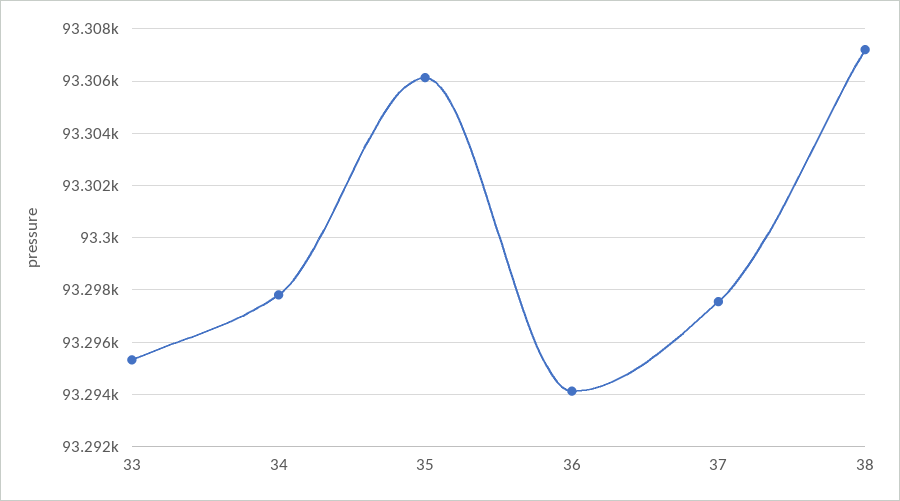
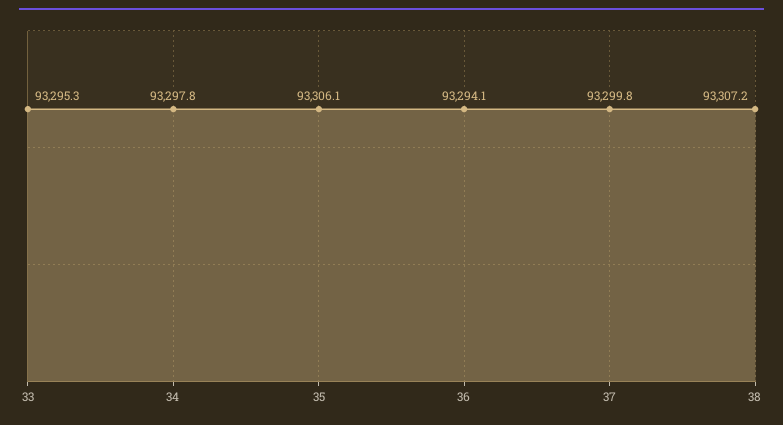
37: 93297.5 -> 93299.8

